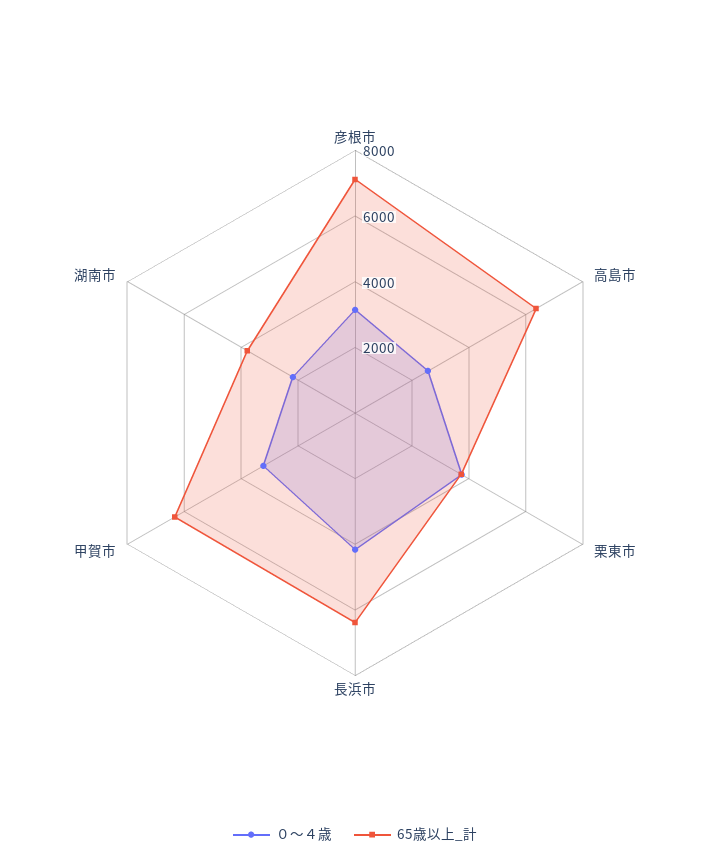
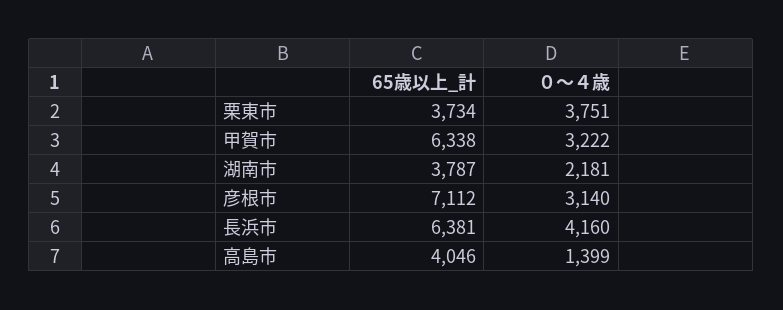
０～４歳, 高島市: 2500 -> 1399
65歳以上_計, 高島市: 6500 -> 4046

